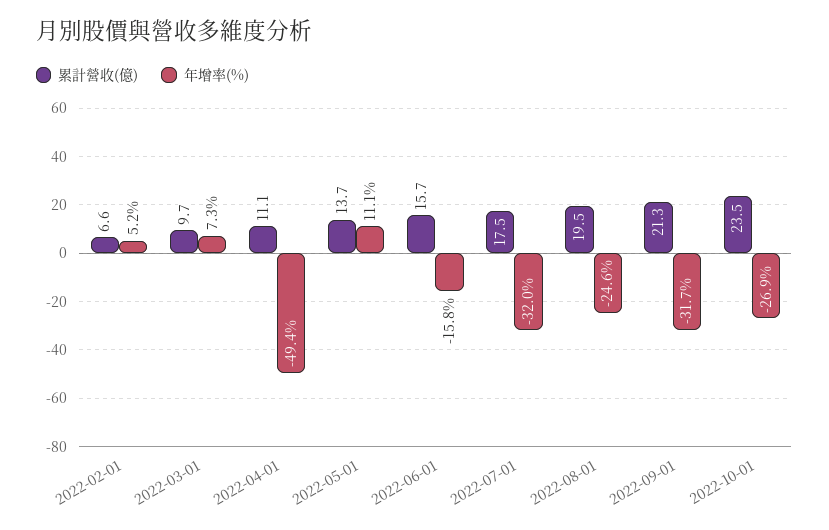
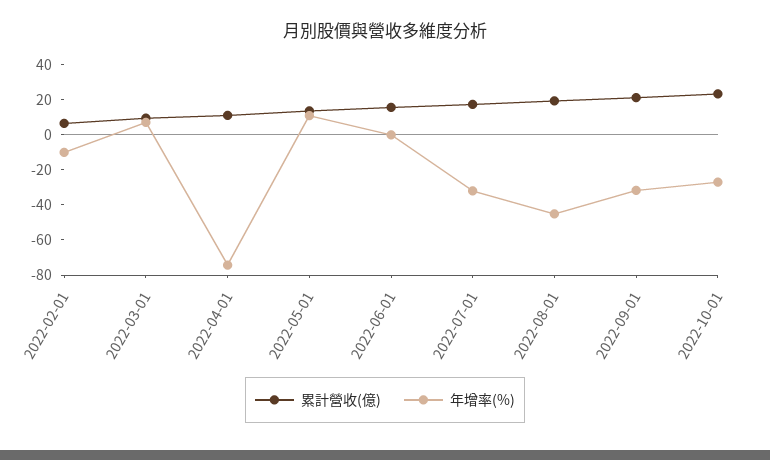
年增率(%), 2022-02-01: 5.2 -> -10
年增率(%), 2022-04-01: -49.4 -> -75
年增率(%), 2022-06-01: -15.8 -> 0
年增率(%), 2022-08-01: -24.6 -> -45

